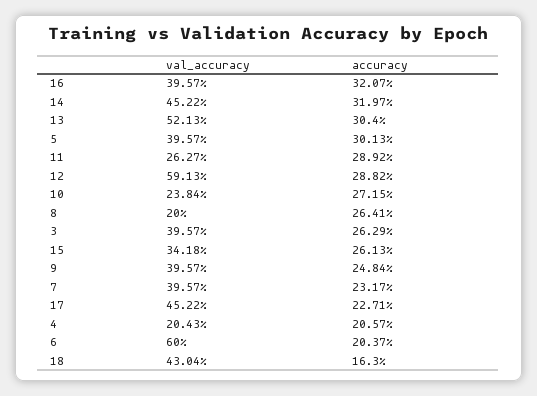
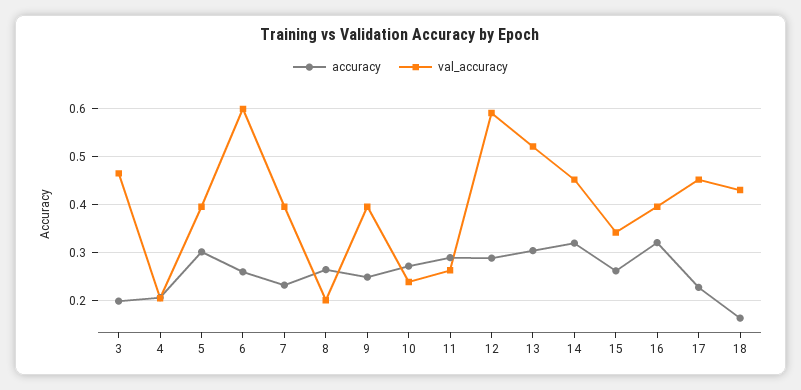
val_accuracy, 3: 0.3957 -> 0.46
accuracy, 3: 0.2629 -> 0.2
accuracy, 6: 0.2037 -> 0.26

